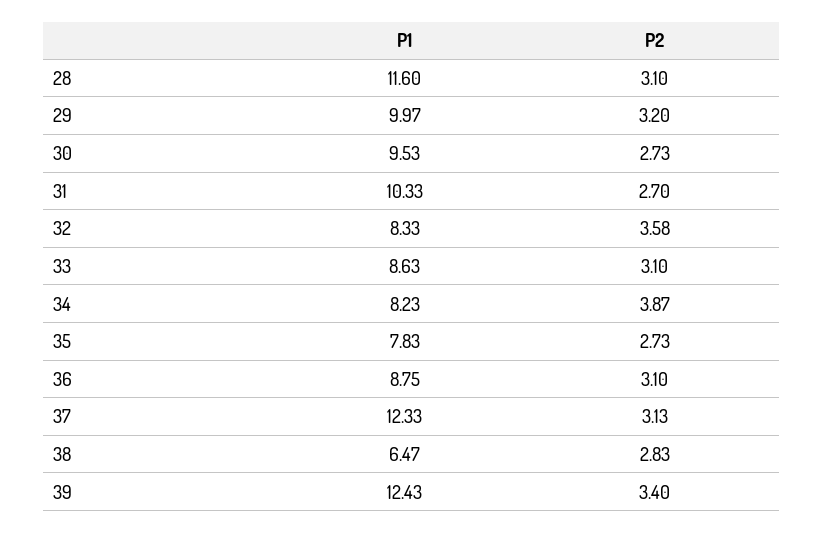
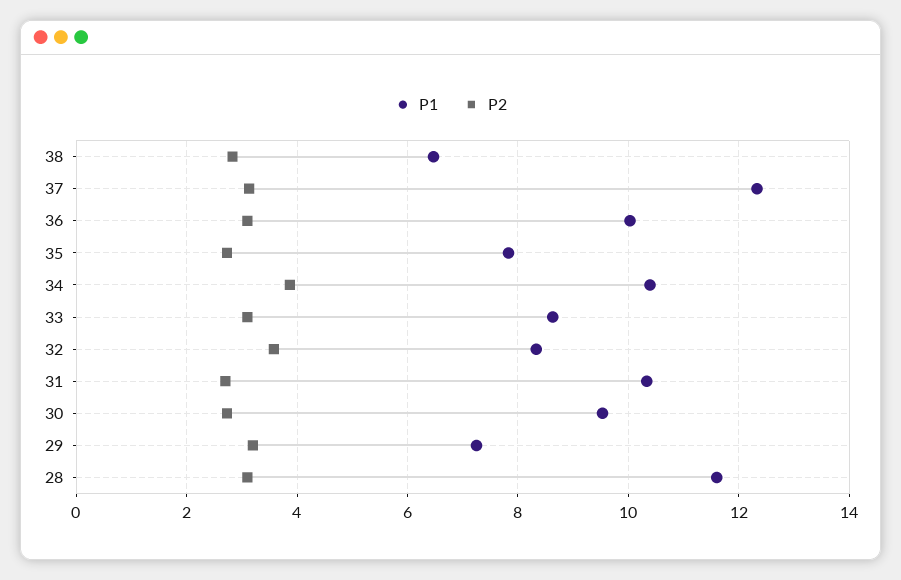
P1, 29: 9.97 -> 7.2
P1, 34: 8.23 -> 10.4
P1, 36: 8.75 -> 10
P1, 39: 12.43 -> none
P2, 39: 3.4 -> none

